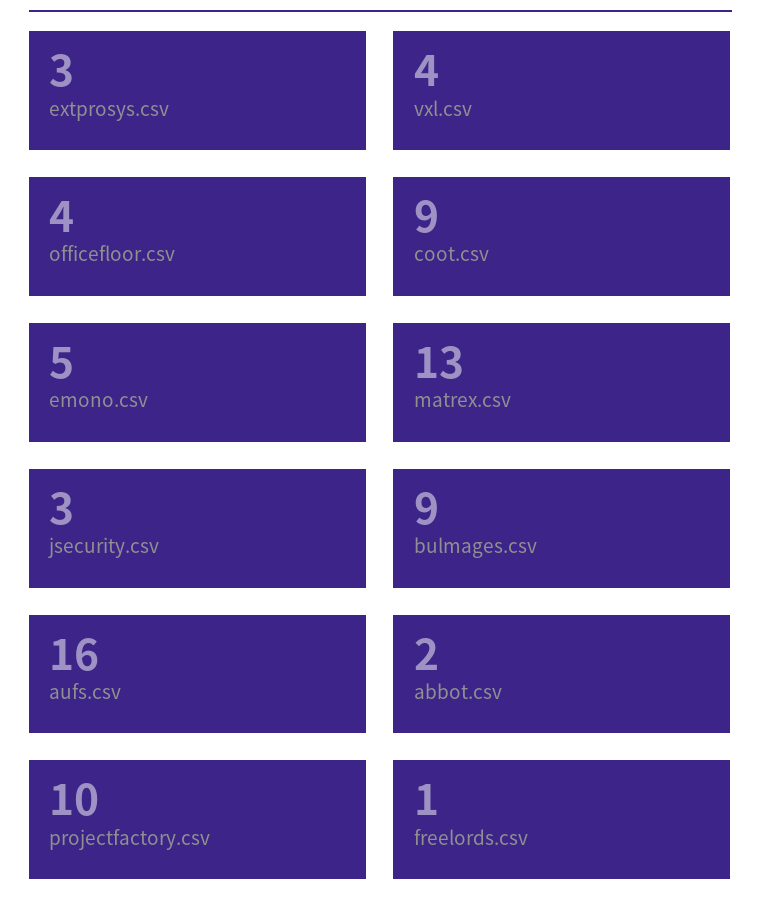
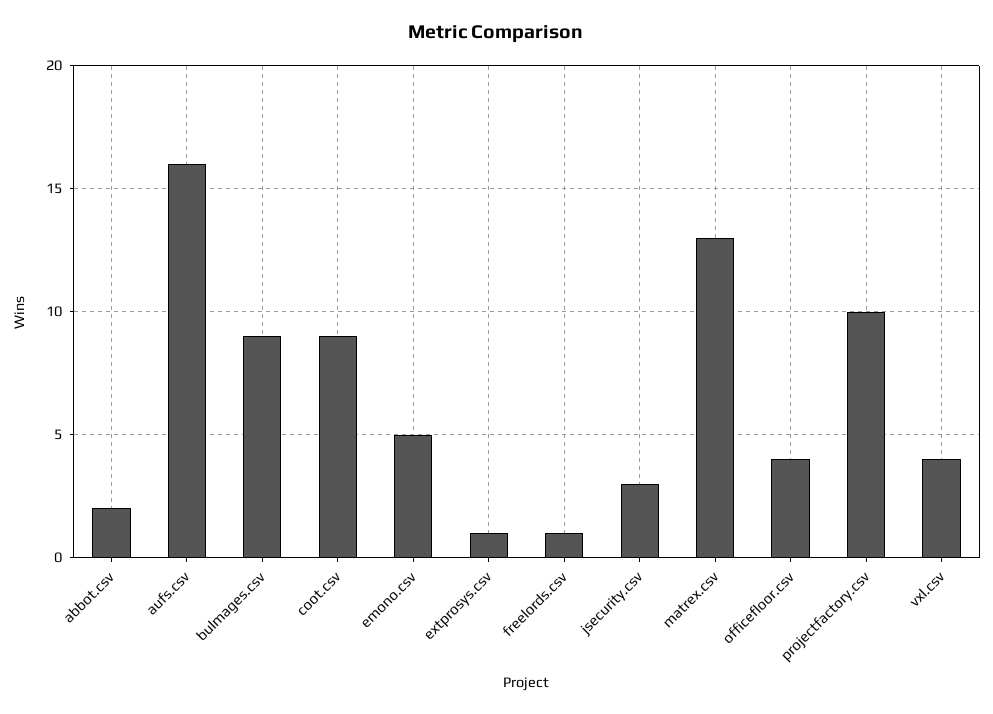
extprosys.csv: 3 -> 1

